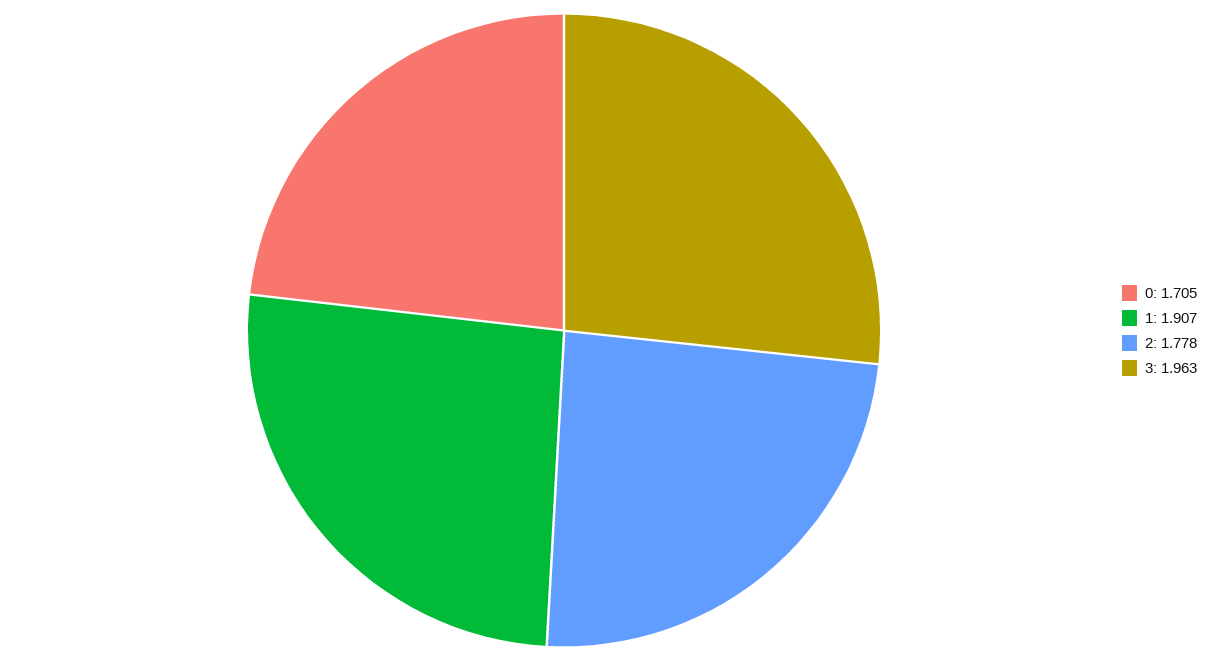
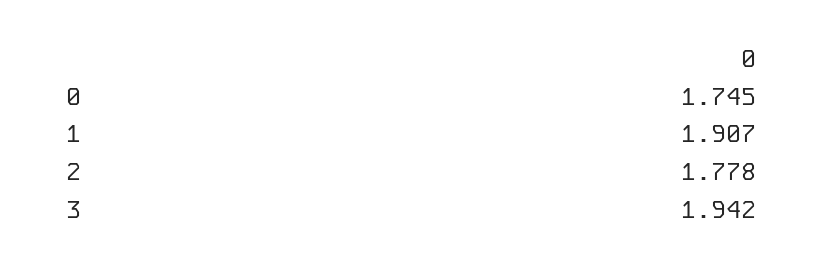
0: 1.705 -> 1.745
3: 1.963 -> 1.942

